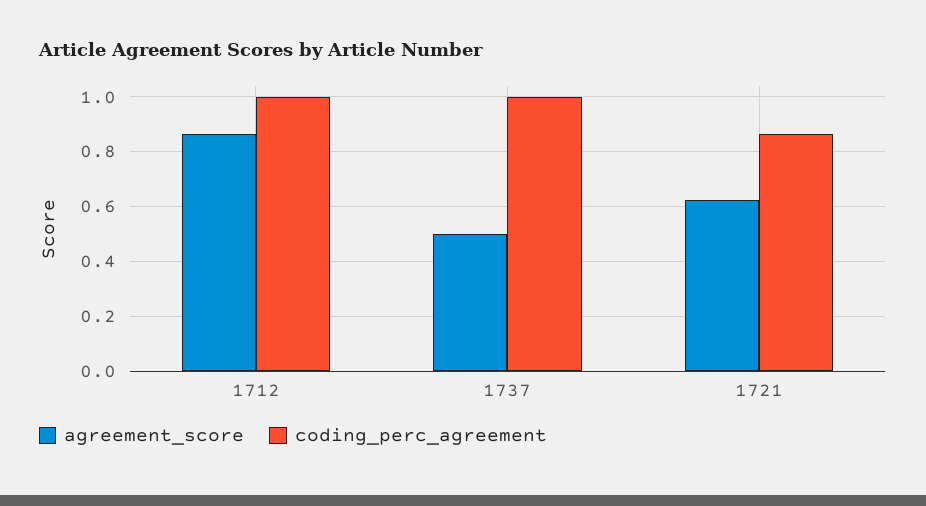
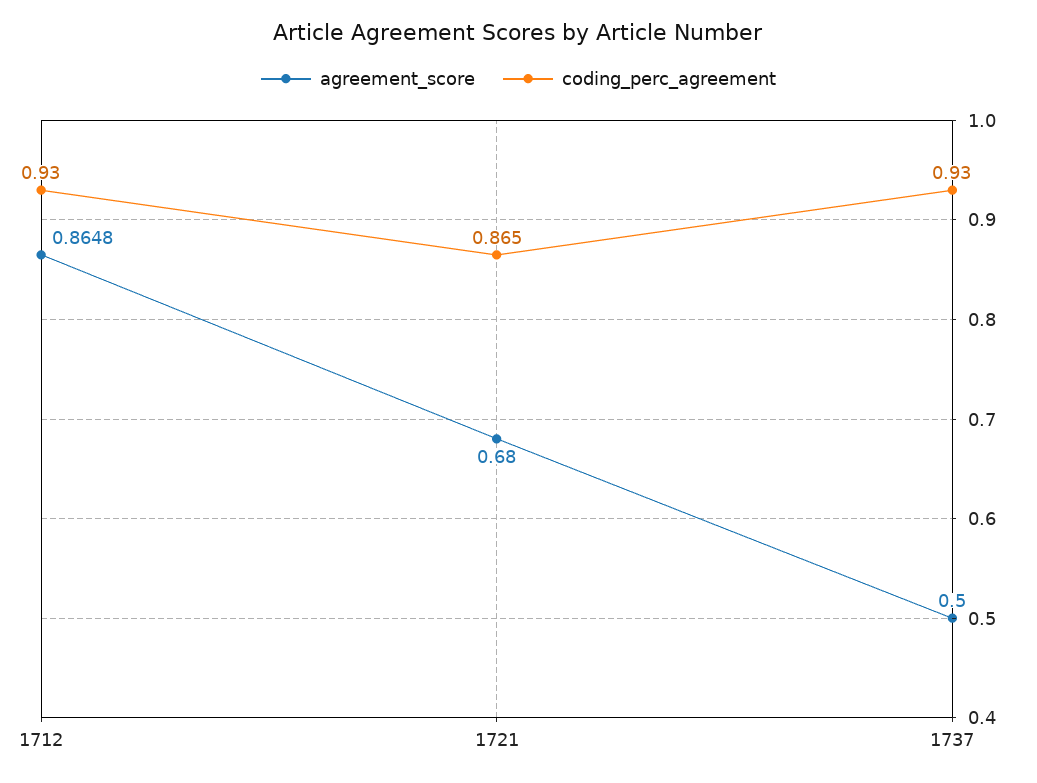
coding_perc_agreement, 1712: 1 -> 0.93
coding_perc_agreement, 1737: 1 -> 0.93
agreement_score, 1721: 0.625 -> 0.68

